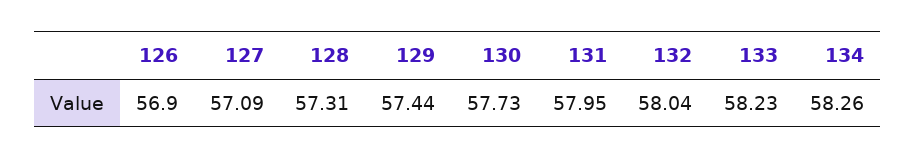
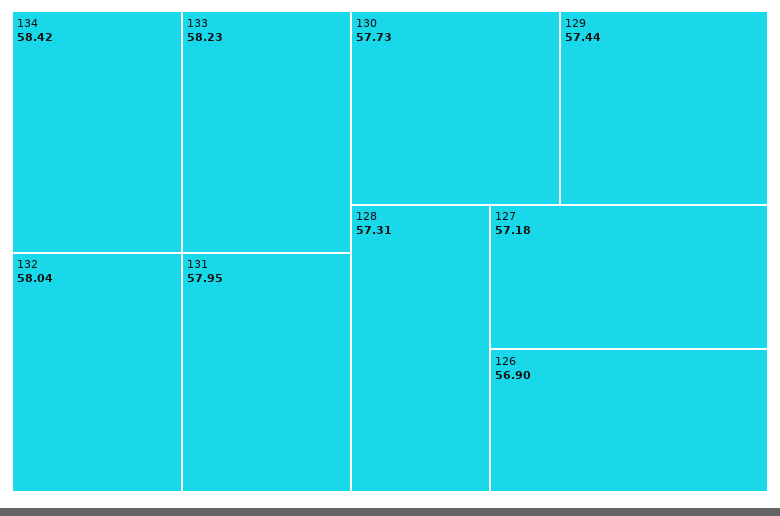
127: 57.09 -> 57.18
134: 58.26 -> 58.42

